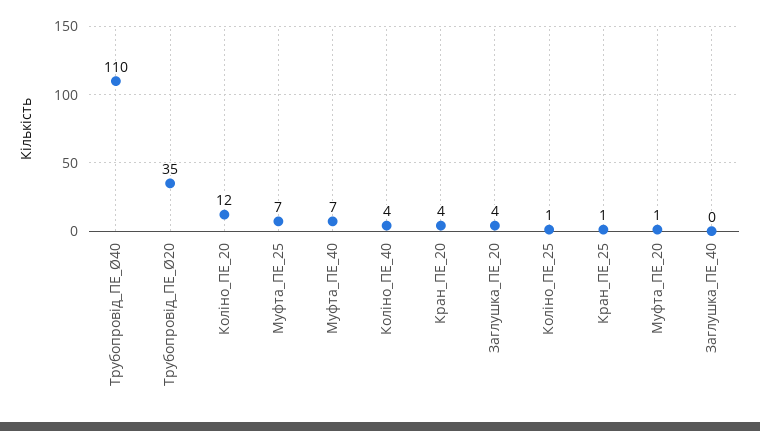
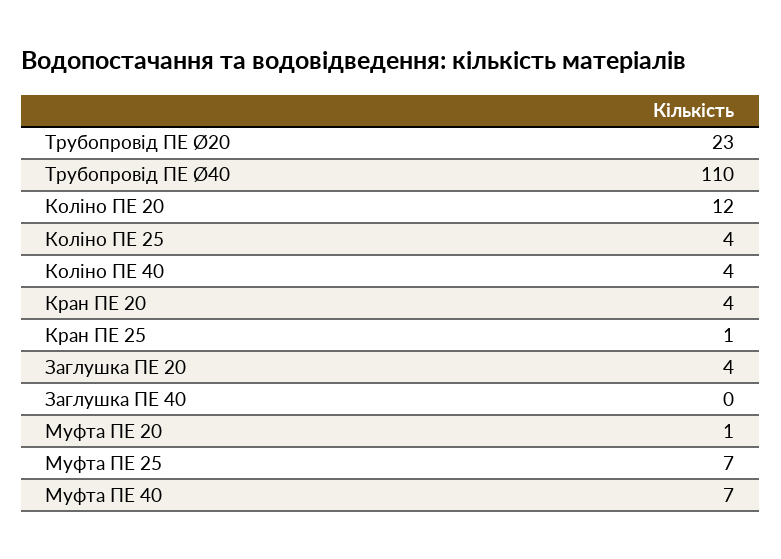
Трубопровід_ПЕ_Ø20: 35 -> 23
Коліно_ПЕ_25: 1 -> 4

